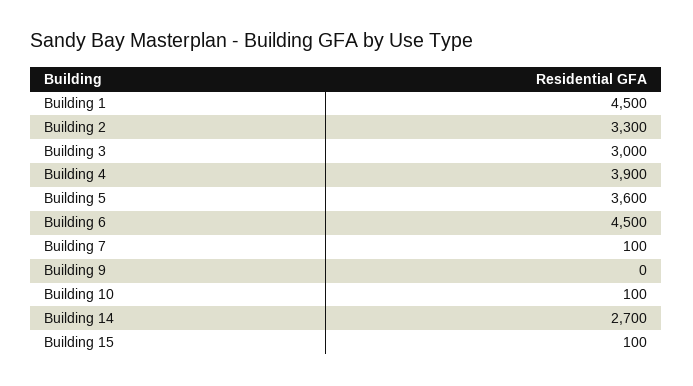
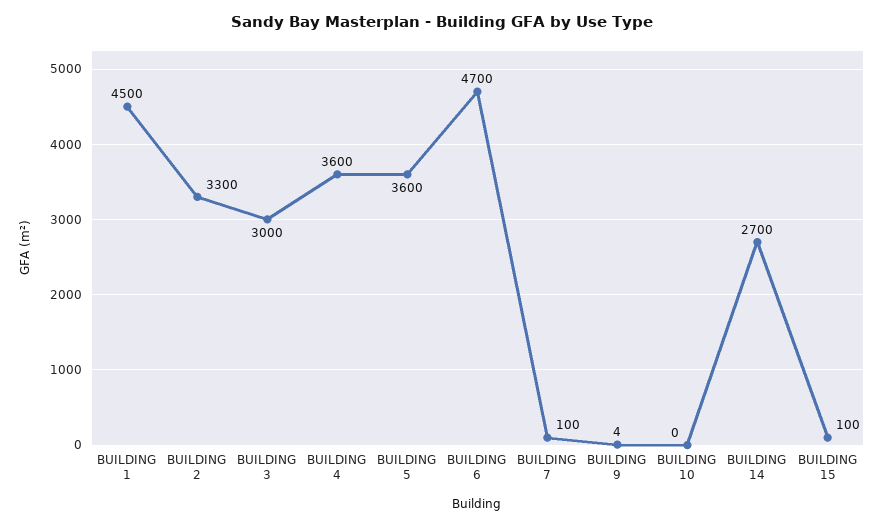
Building 4: 3900 -> 3600
Building 6: 4500 -> 4700
Building 9: 0 -> 4
Building 10: 100 -> 0

